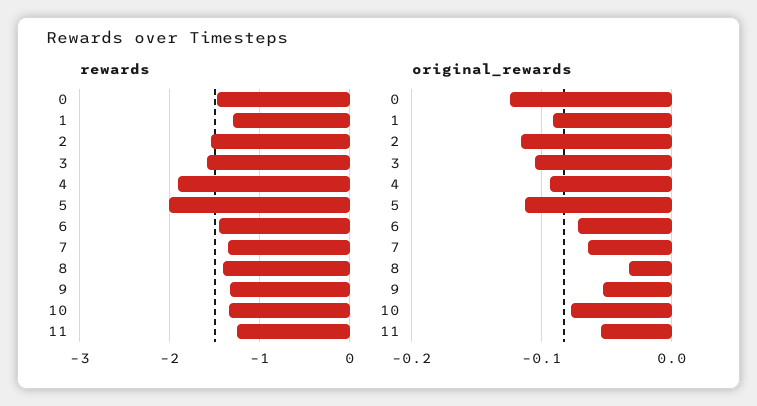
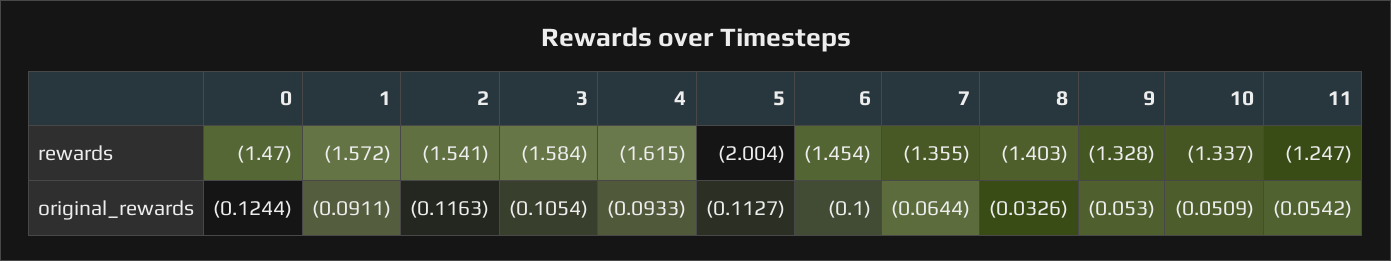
rewards, 1: -1.3 -> -1.572
rewards, 4: -1.9 -> -1.615
original_rewards, 6: -0.07 -> -0.1
original_rewards, 10: -0.08 -> -0.0509

